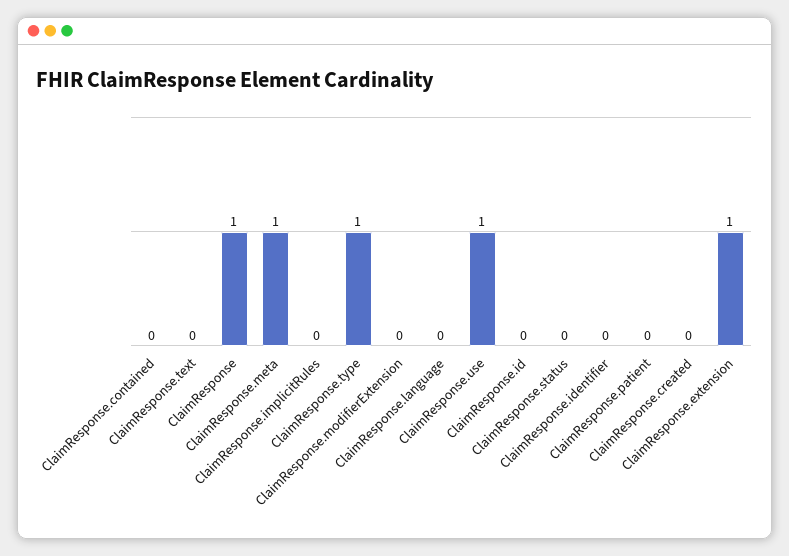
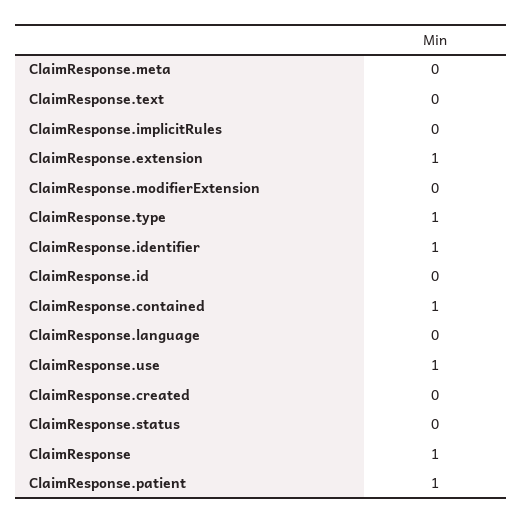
ClaimResponse.contained: 0 -> 1
ClaimResponse.meta: 1 -> 0
ClaimResponse.identifier: 0 -> 1
ClaimResponse.patient: 0 -> 1

